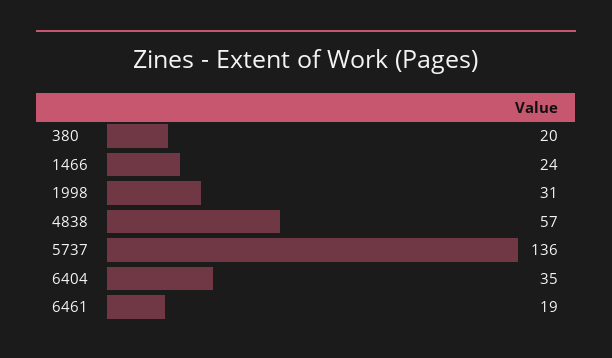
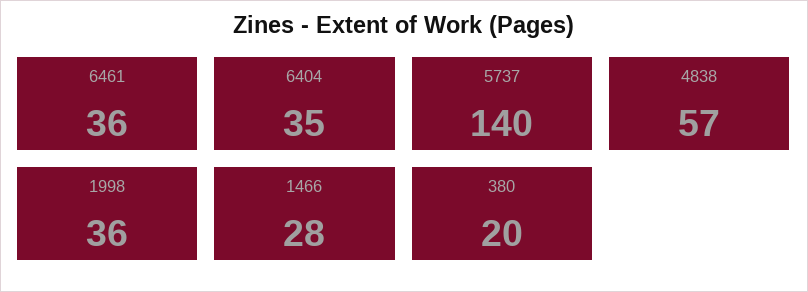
1466: 24 -> 28
1998: 31 -> 36
5737: 136 -> 140
6461: 19 -> 36

